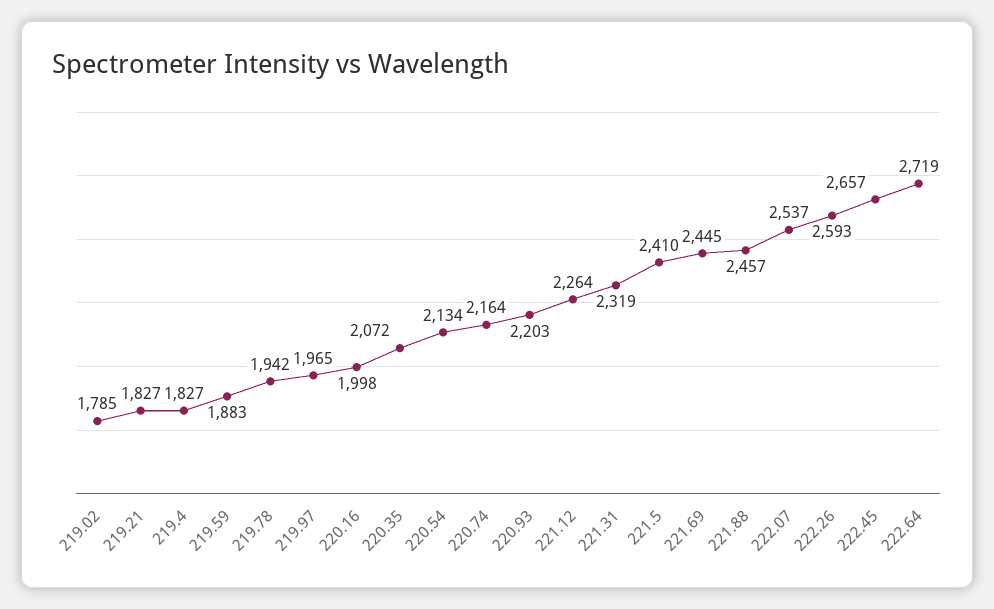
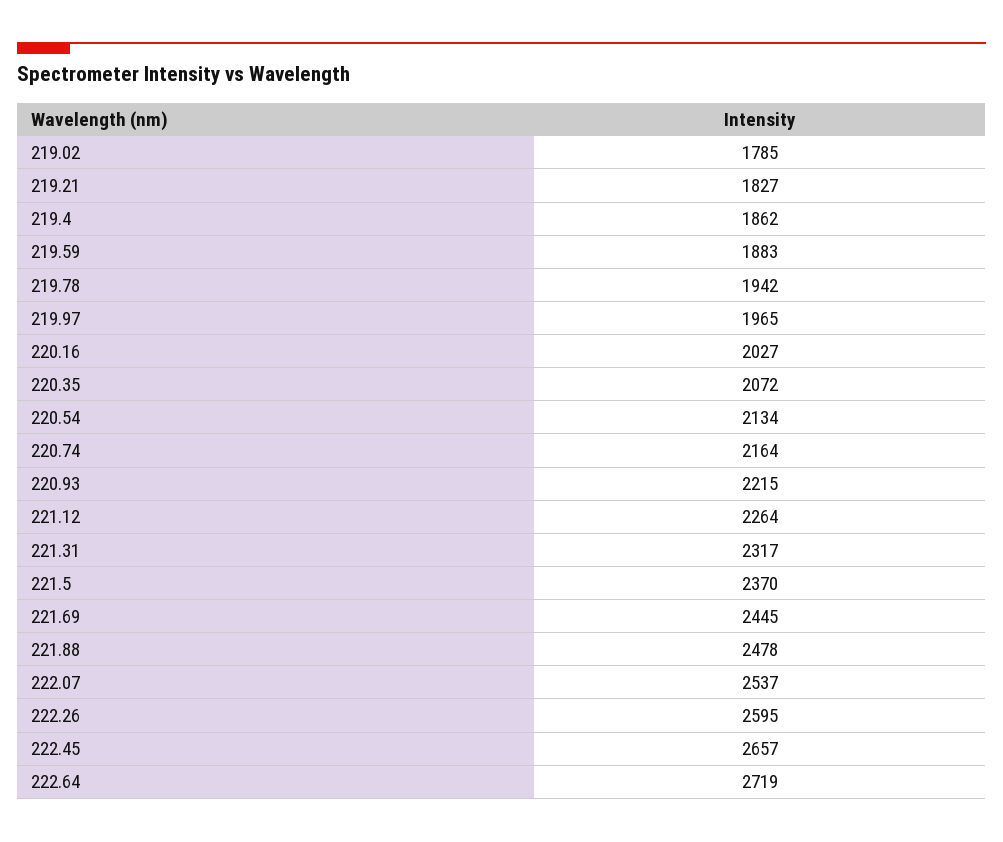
219.4: 1827 -> 1862
220.16: 1998 -> 2027
220.93: 2203 -> 2215
221.31: 2319 -> 2317
221.5: 2410 -> 2370
221.88: 2457 -> 2478
222.26: 2593 -> 2595

